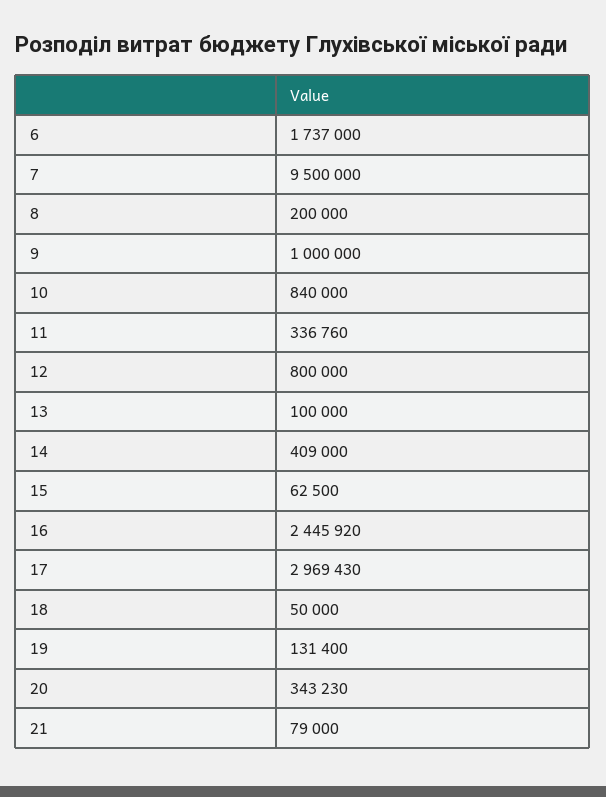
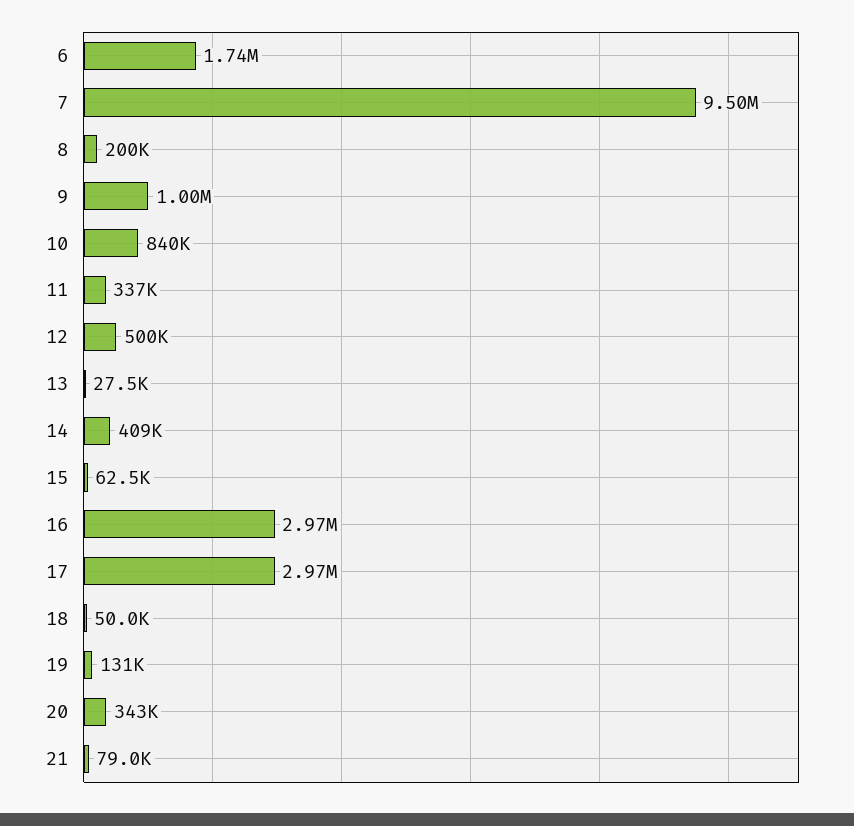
12: 800000 -> 500000
13: 100000 -> 27500
16: 2445920 -> 2970000

